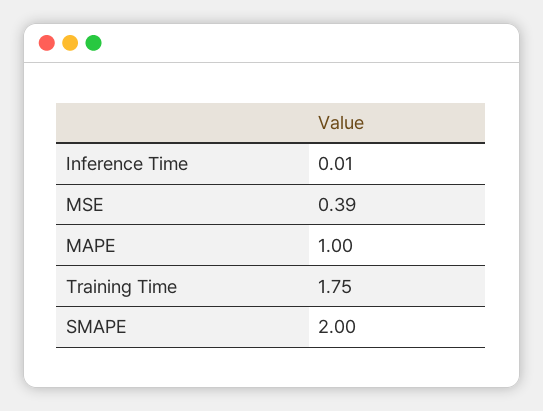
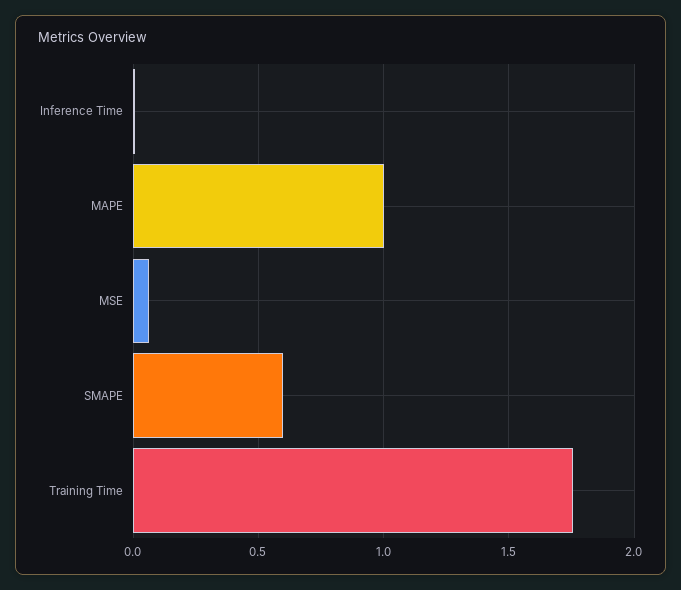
MSE: 0.39 -> 0.05
SMAPE: 2 -> 0.6

